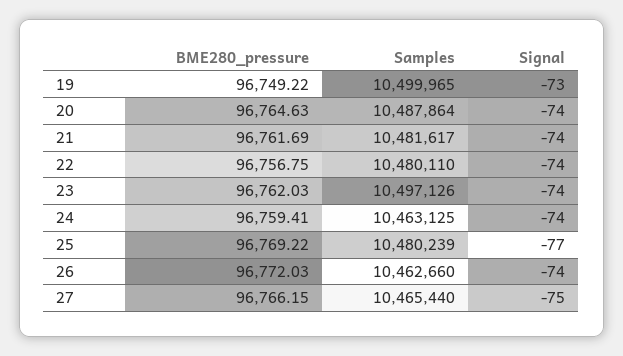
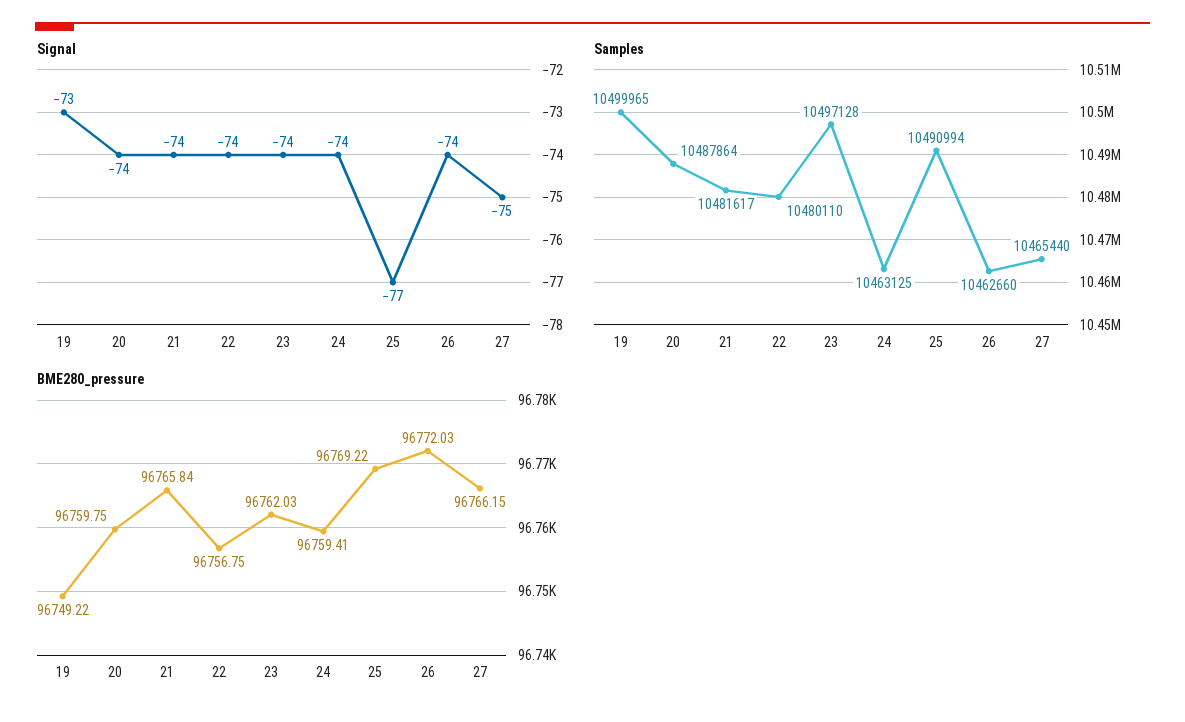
BME280_pressure, 20: 96764.63 -> 96759.75
BME280_pressure, 21: 96761.69 -> 96765.84
Samples, 23: 10497126 -> 10497128
Samples, 25: 10480239 -> 10490994

